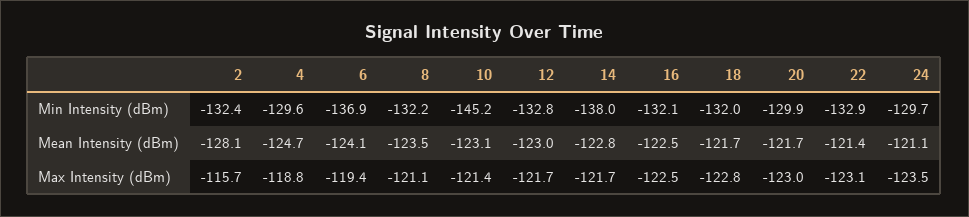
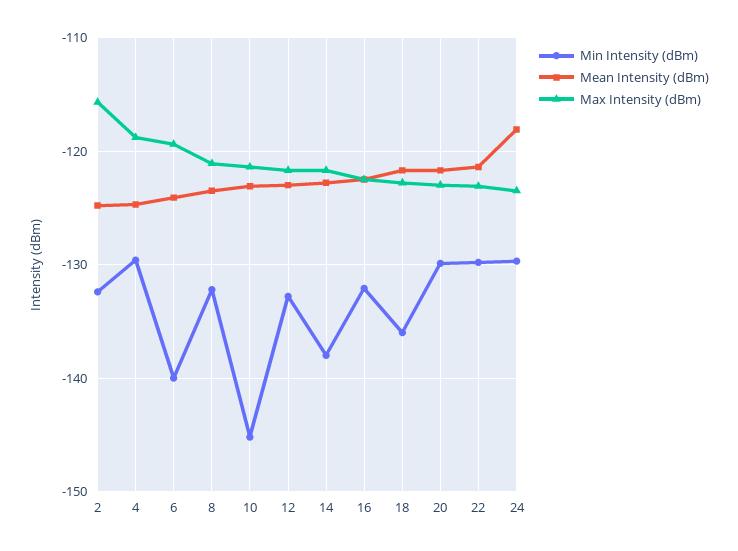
Min Intensity (dBm), 6: -136.9 -> -140
Min Intensity (dBm), 18: -132 -> -136
Min Intensity (dBm), 22: -132.9 -> -130
Mean Intensity (dBm), 2: -128.1 -> -125
Mean Intensity (dBm), 24: -121.1 -> -118

